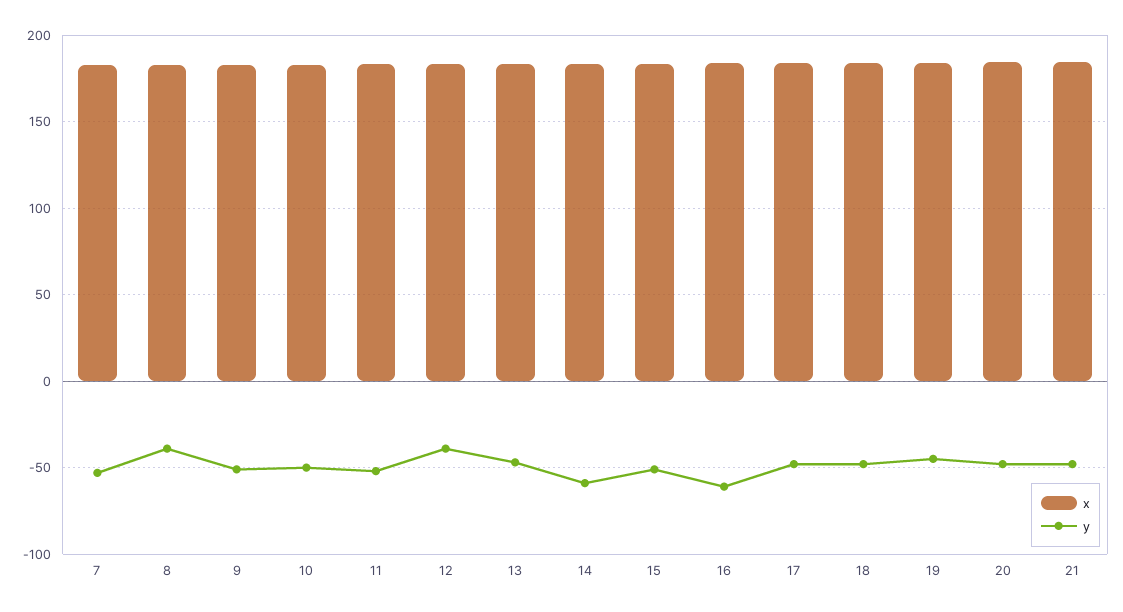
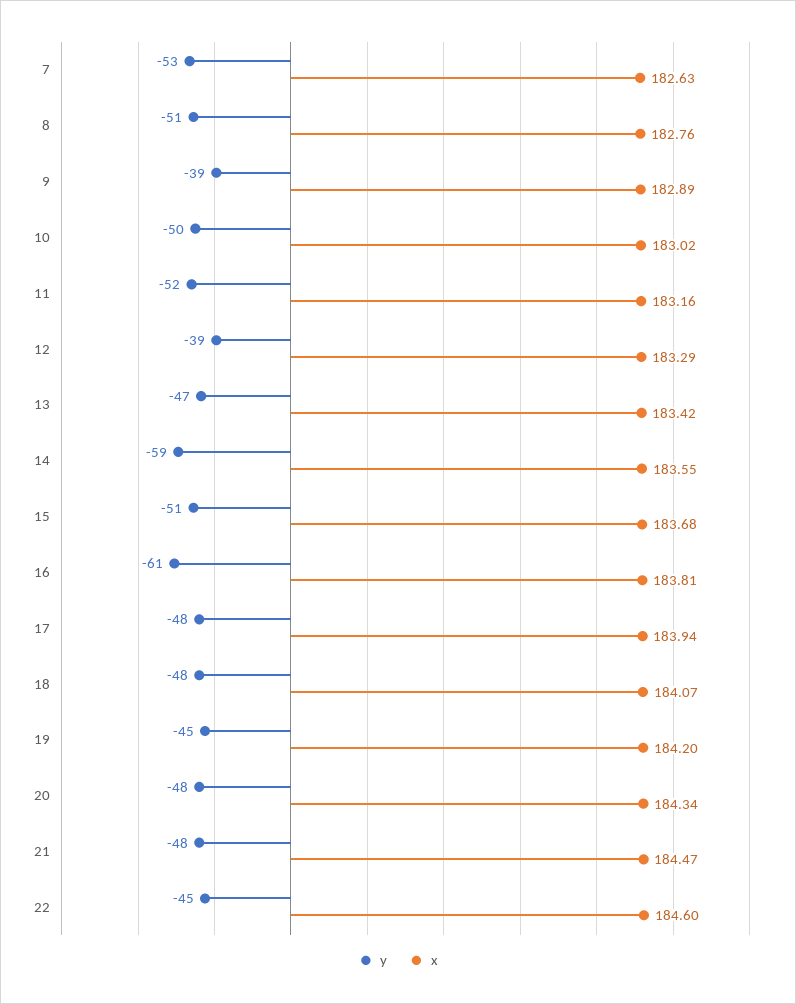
y, 8: -40 -> -51
y, 9: -50 -> -39
y, 22: none -> -45
x, 22: none -> 184.6

